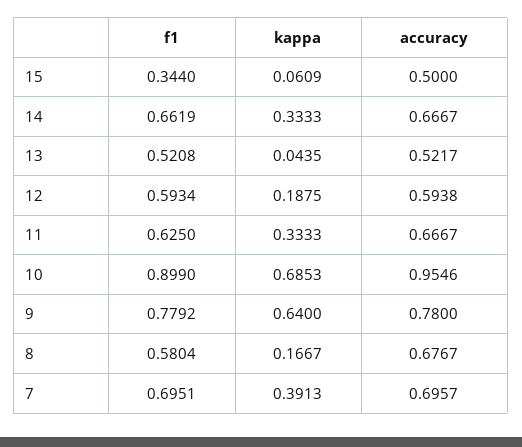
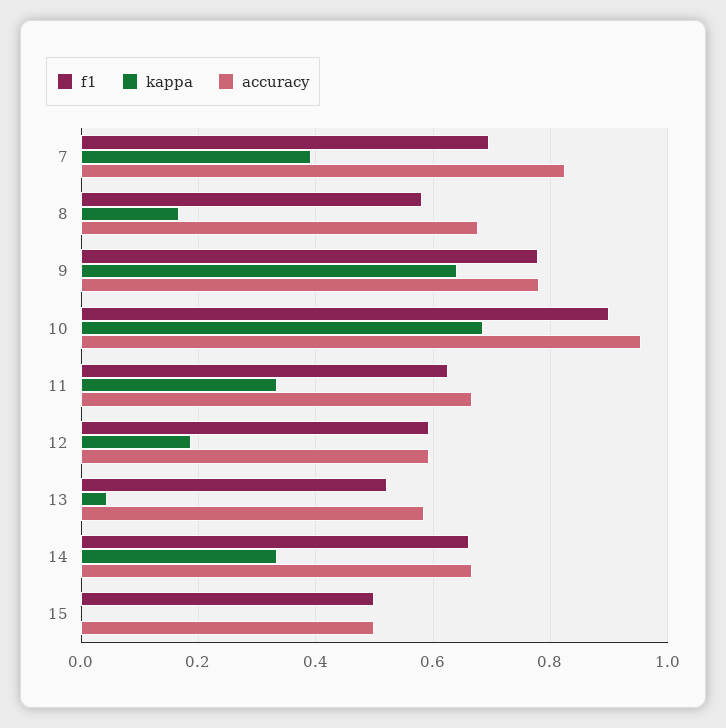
f1, 15: 0.344 -> 0.5
kappa, 15: 0.0609 -> 0
accuracy, 13: 0.5217 -> 0.58
accuracy, 7: 0.6957 -> 0.82

